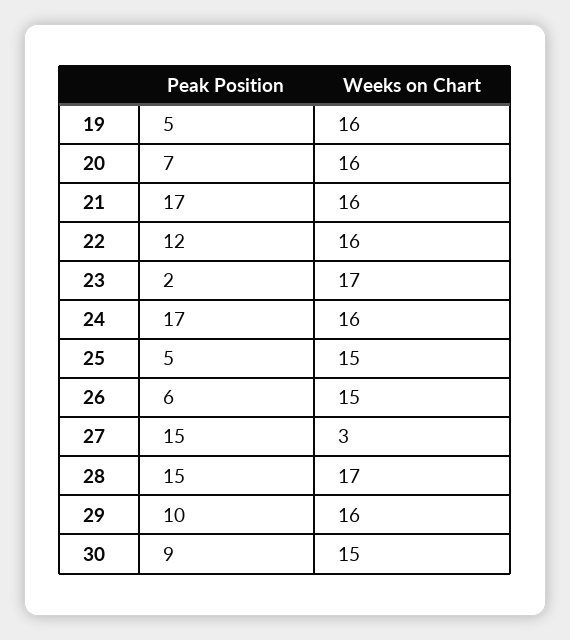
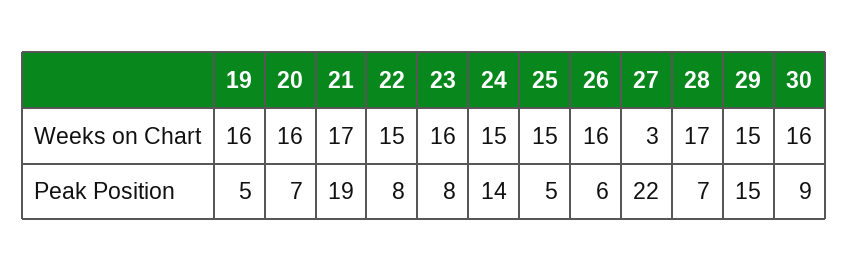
Peak Position, 21: 17 -> 19
Weeks on Chart, 21: 16 -> 17
Peak Position, 22: 12 -> 8
Weeks on Chart, 22: 16 -> 15
Peak Position, 23: 2 -> 8
Weeks on Chart, 23: 17 -> 16
Peak Position, 24: 17 -> 14
Weeks on Chart, 24: 16 -> 15
Weeks on Chart, 26: 15 -> 16
Peak Position, 27: 15 -> 22
Peak Position, 28: 15 -> 7
Peak Position, 29: 10 -> 15
Weeks on Chart, 29: 16 -> 15
Weeks on Chart, 30: 15 -> 16

